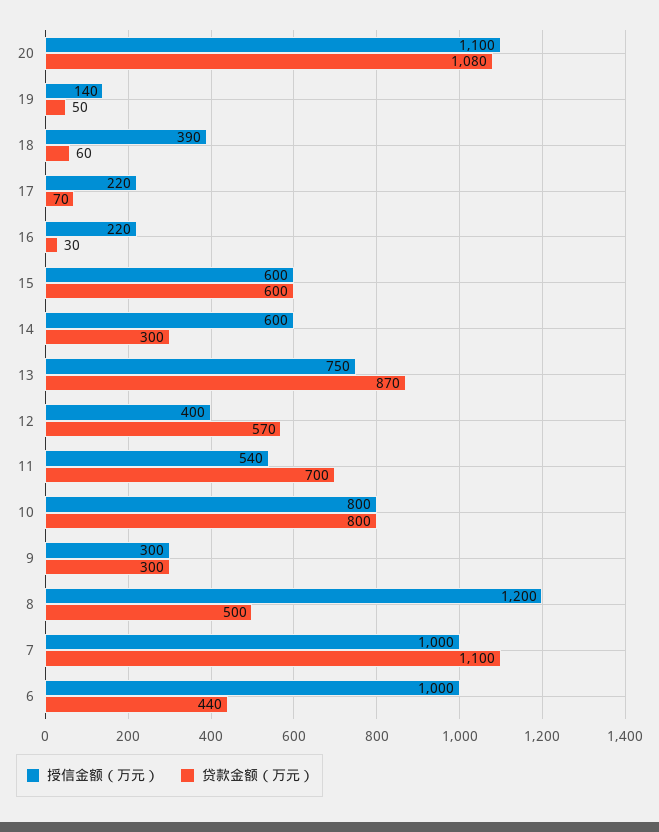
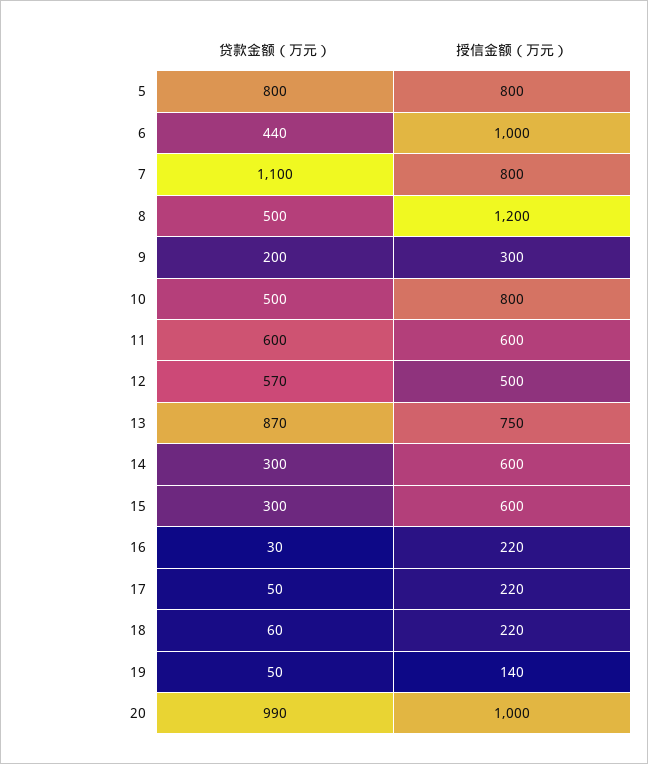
授信金额（万元）, 20: 1100 -> 1000
贷款金额（万元）, 20: 1080 -> 990
授信金额（万元）, 18: 390 -> 220
贷款金额（万元）, 17: 70 -> 50
贷款金额（万元）, 15: 600 -> 300
授信金额（万元）, 12: 400 -> 500
授信金额（万元）, 11: 540 -> 600
贷款金额（万元）, 11: 700 -> 600
贷款金额（万元）, 10: 800 -> 500
贷款金额（万元）, 9: 300 -> 200
授信金额（万元）, 7: 1000 -> 800
贷款金额（万元）, 5: none -> 800
授信金额（万元）, 5: none -> 800

